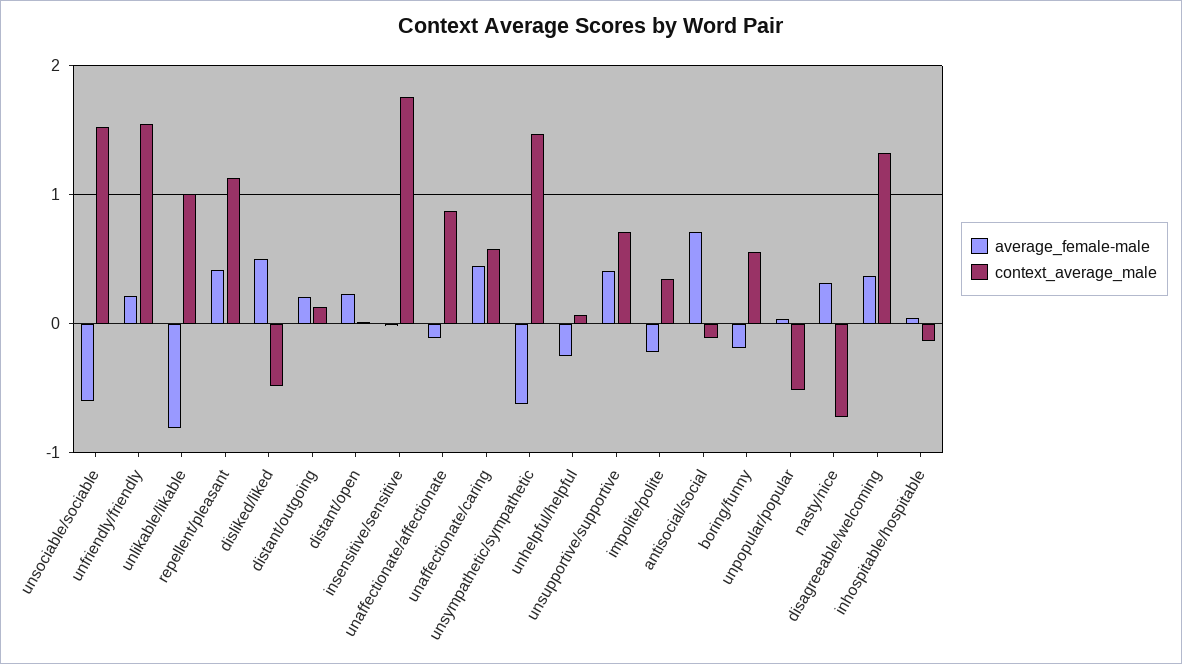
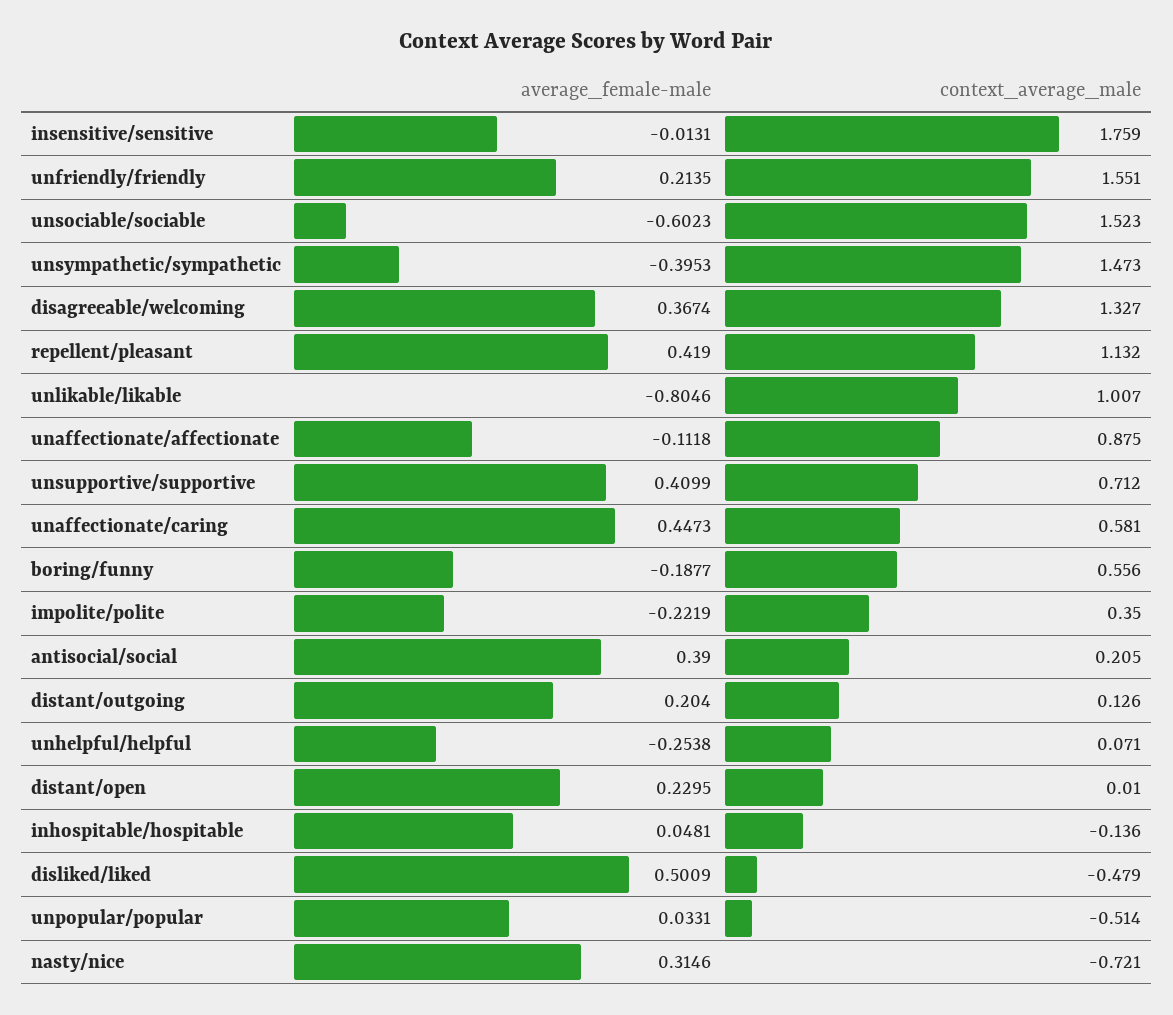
average_female-male, unsympathetic/sympathetic: -0.6 -> -0.3953
average_female-male, antisocial/social: 0.7 -> 0.39
context_average_male, antisocial/social: -0.1 -> 0.205

